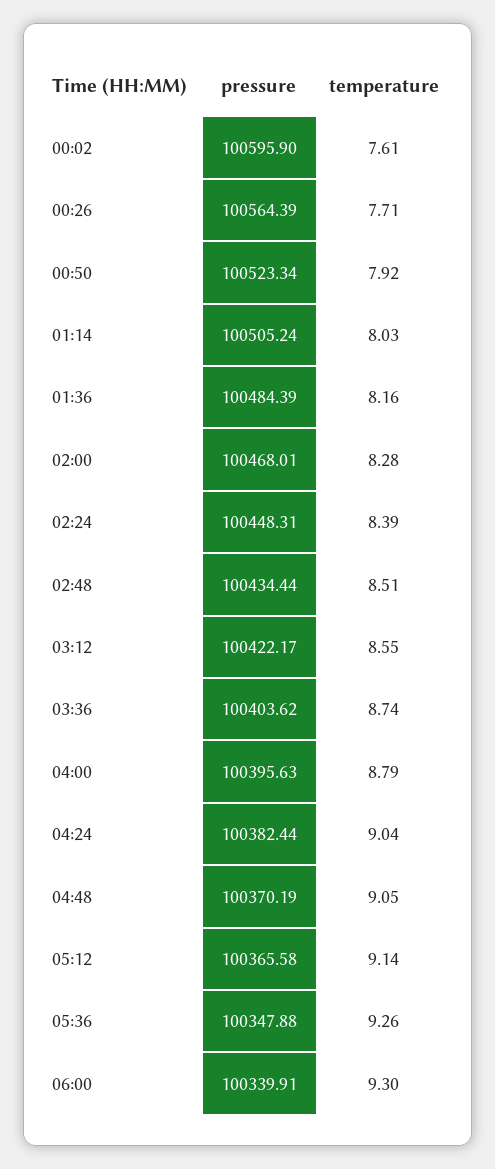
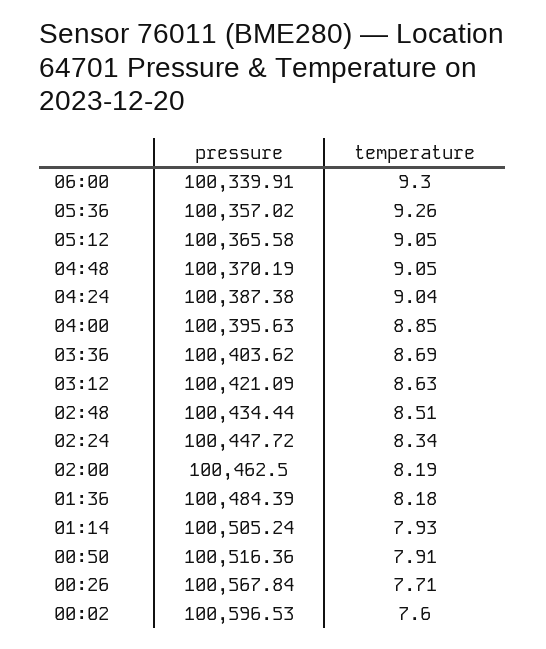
pressure, 00:02: 100595.9 -> 100596.53
temperature, 00:02: 7.61 -> 7.6
pressure, 00:26: 100564.39 -> 100567.84
pressure, 00:50: 100523.34 -> 100516.36
temperature, 00:50: 7.92 -> 7.91
temperature, 01:14: 8.03 -> 7.93
temperature, 01:36: 8.16 -> 8.18
pressure, 02:00: 100468.01 -> 100462.5
temperature, 02:00: 8.28 -> 8.19
pressure, 02:24: 100448.31 -> 100447.72
temperature, 02:24: 8.39 -> 8.34
pressure, 03:12: 100422.17 -> 100421.09
temperature, 03:12: 8.55 -> 8.63
temperature, 03:36: 8.74 -> 8.69
temperature, 04:00: 8.79 -> 8.85
pressure, 04:24: 100382.44 -> 100387.38
temperature, 05:12: 9.14 -> 9.05
pressure, 05:36: 100347.88 -> 100357.02

